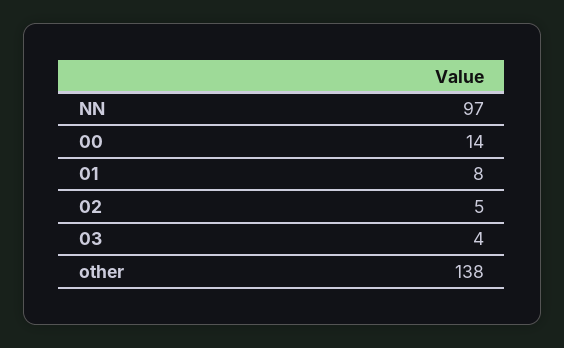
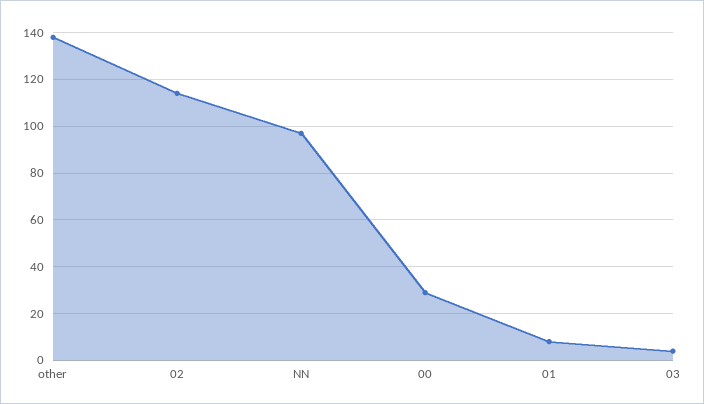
00: 14 -> 30
02: 5 -> 115

